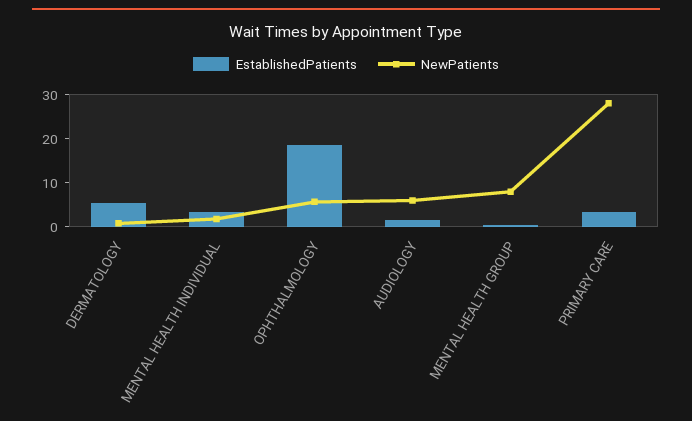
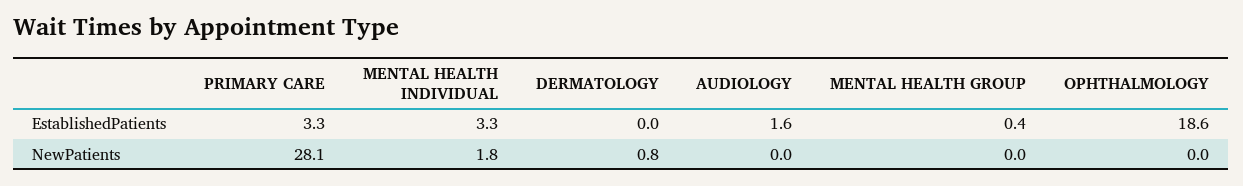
EstablishedPatients, DERMATOLOGY: 6 -> 0
NewPatients, OPHTHALMOLOGY: 6 -> 0
NewPatients, AUDIOLOGY: 6 -> 0
NewPatients, MENTAL HEALTH GROUP: 8 -> 0

